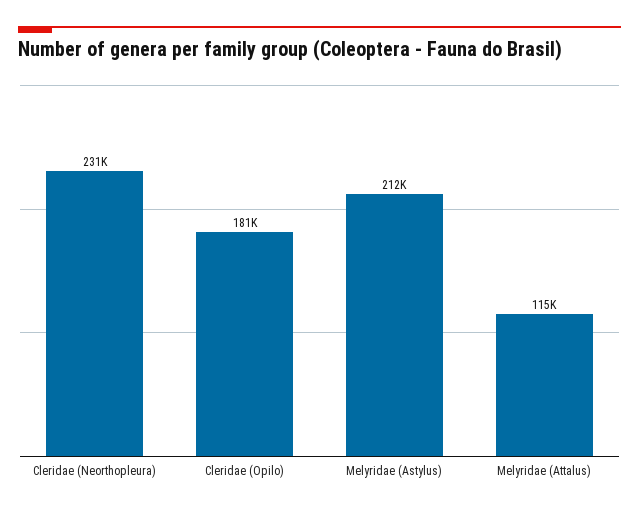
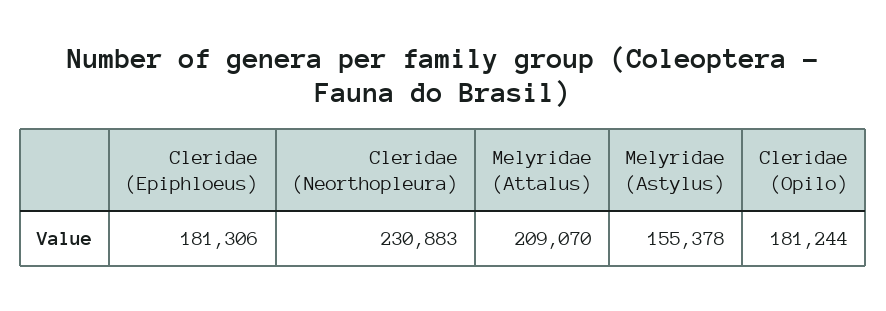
Melyridae (Astylus): 212000 -> 155378
Melyridae (Attalus): 115000 -> 209070
Cleridae (Epiphloeus): none -> 181306

